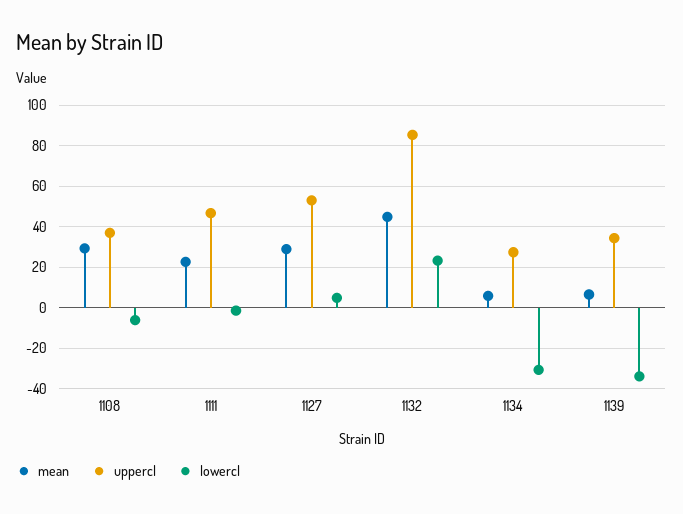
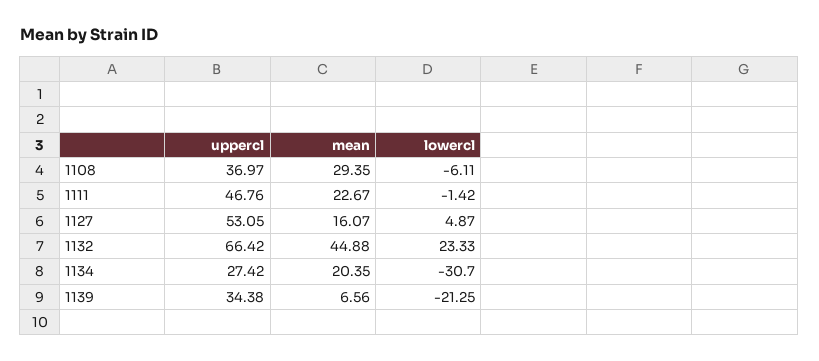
mean, 1127: 30 -> 16.07
uppercl, 1132: 85 -> 66.42
mean, 1134: 5 -> 20.35
lowercl, 1139: -35 -> -21.25

